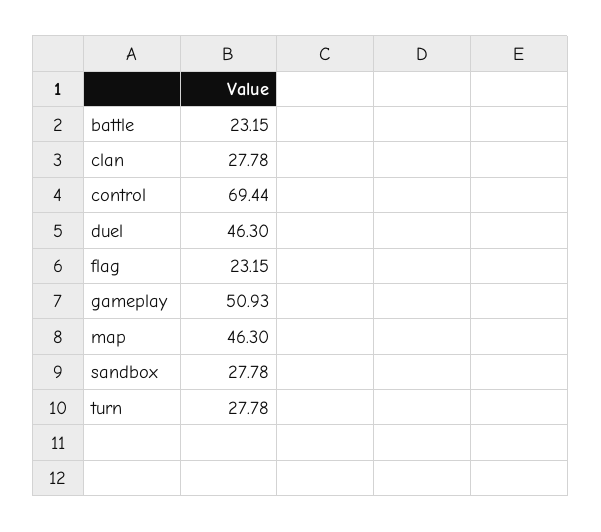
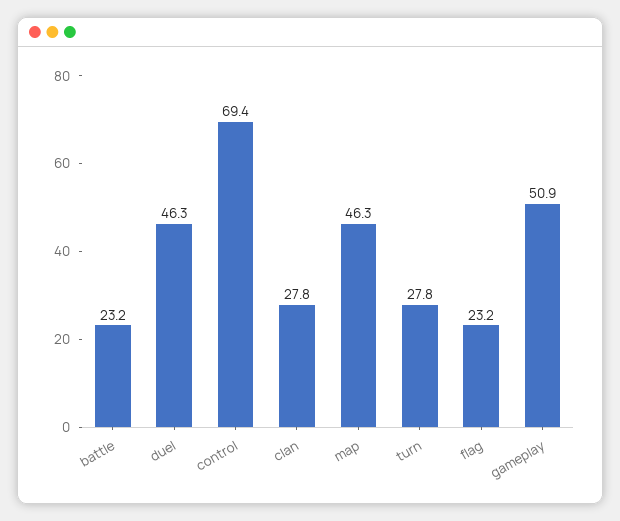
sandbox: 27.78 -> none

